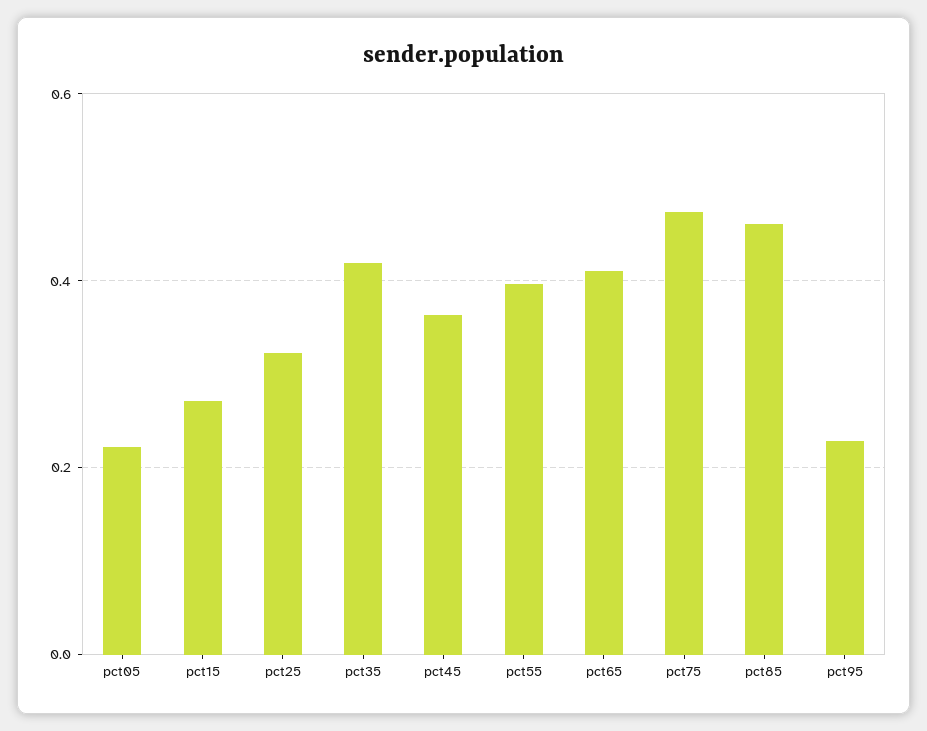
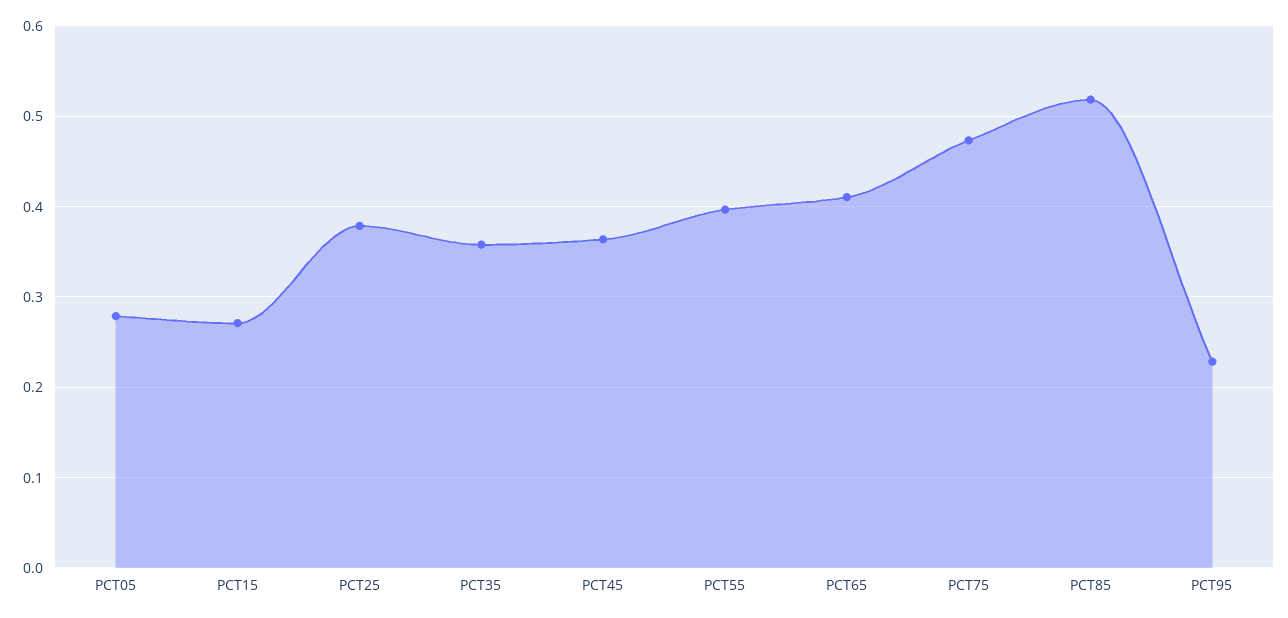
pct05: 0.22 -> 0.28
pct25: 0.32 -> 0.38
pct35: 0.42 -> 0.36
pct85: 0.46 -> 0.52

